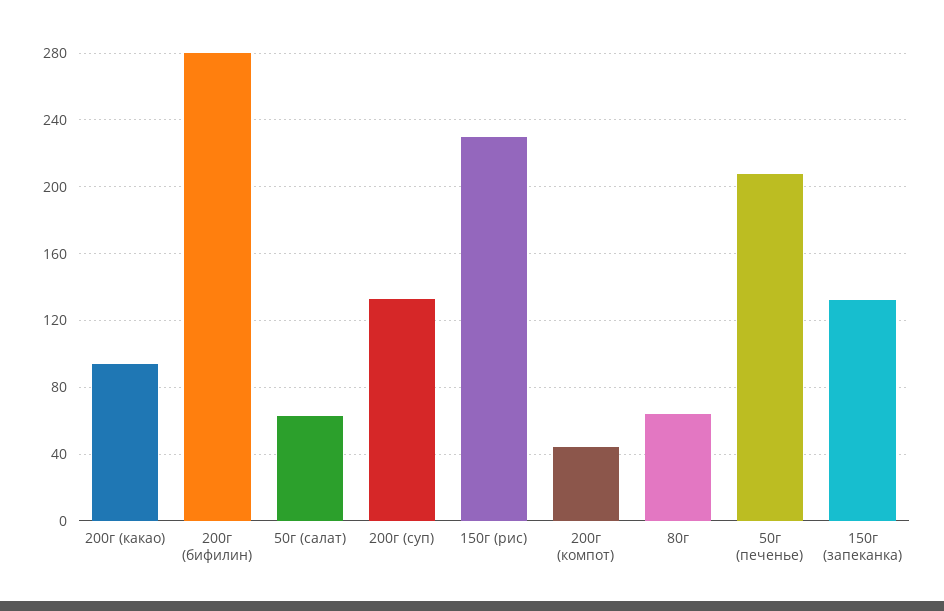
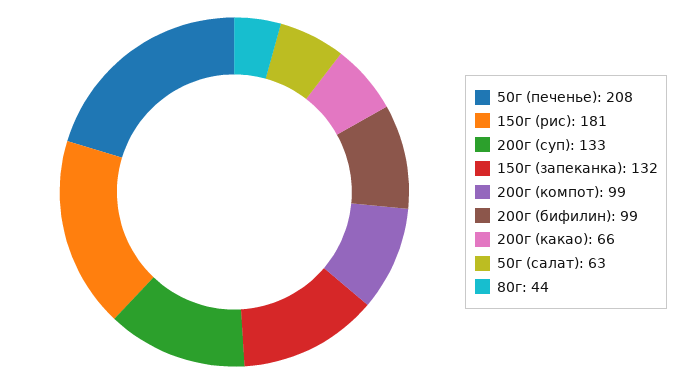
200г (какао): 95 -> 66
200г (бифилин): 280 -> 99
150г (рис): 230 -> 181
200г (компот): 45 -> 99
80г: 65 -> 44

